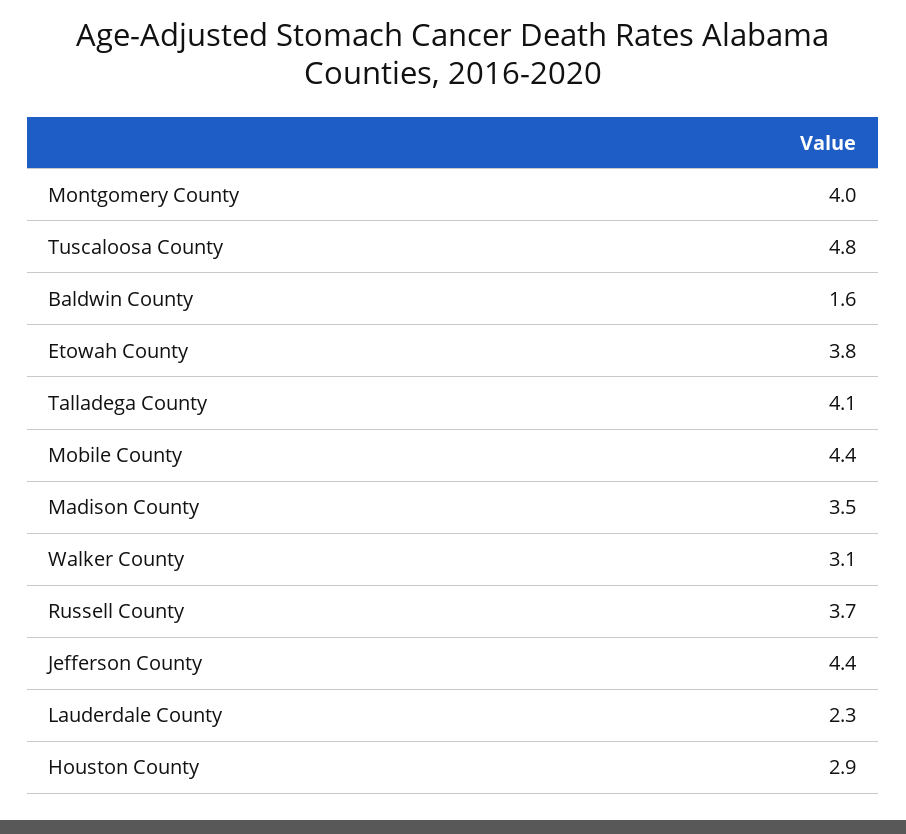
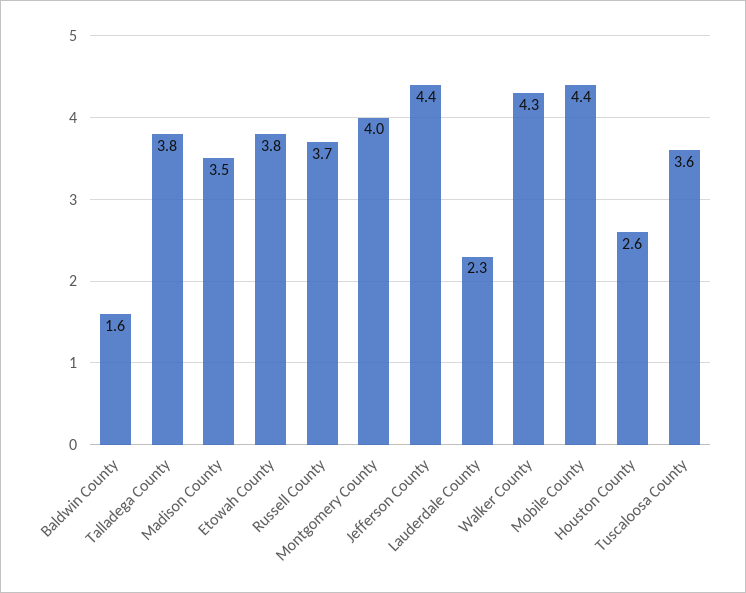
Tuscaloosa County: 4.8 -> 3.6
Talladega County: 4.1 -> 3.8
Walker County: 3.1 -> 4.3
Houston County: 2.9 -> 2.6

